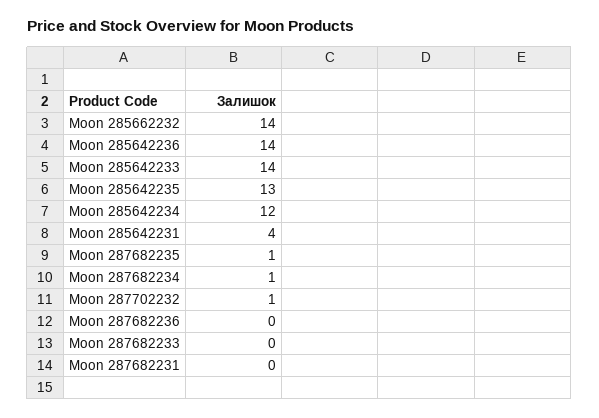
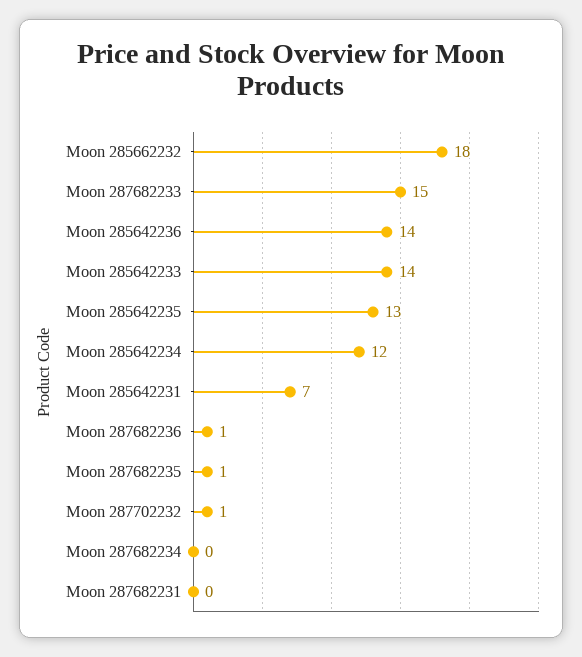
Moon 285662232: 14 -> 18
Moon 285642231: 4 -> 7
Moon 287682234: 1 -> 0
Moon 287682236: 0 -> 1
Moon 287682233: 0 -> 15

